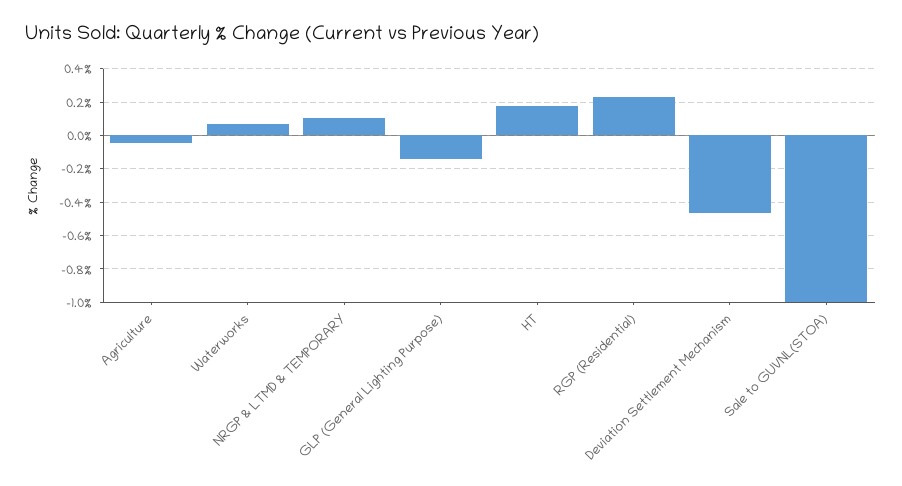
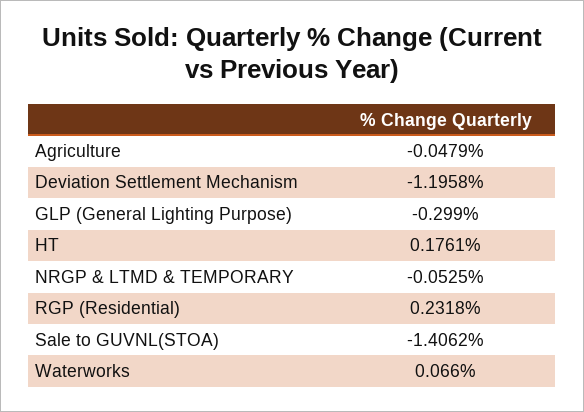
NRGP & LTMD & TEMPORARY: 0.1 -> -0.0525
GLP (General Lighting Purpose): -0.15 -> -0.299
Deviation Settlement Mechanism: -0.45 -> -1.1958
Sale to GUVNL(STOA): -1 -> -1.4062

